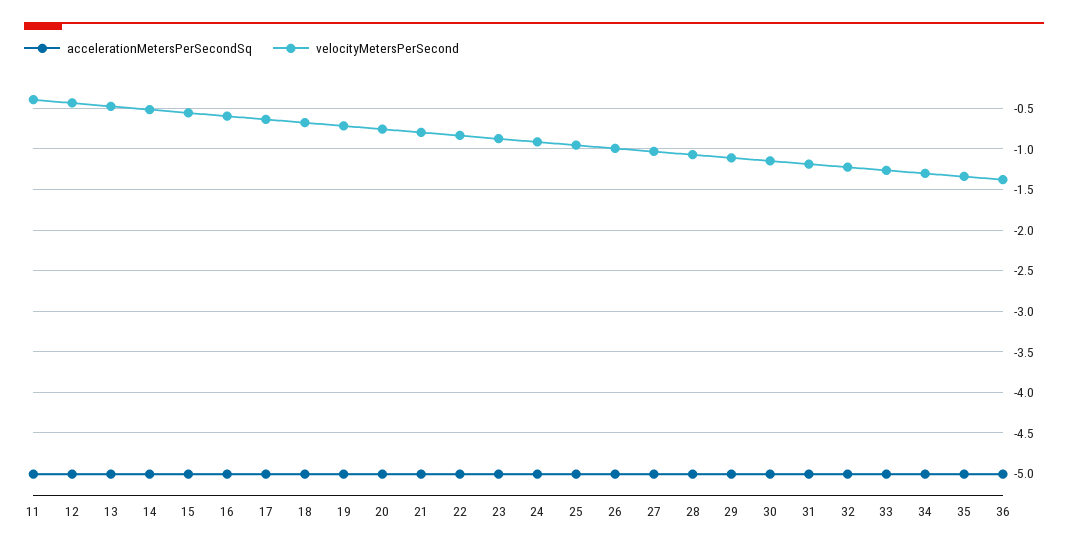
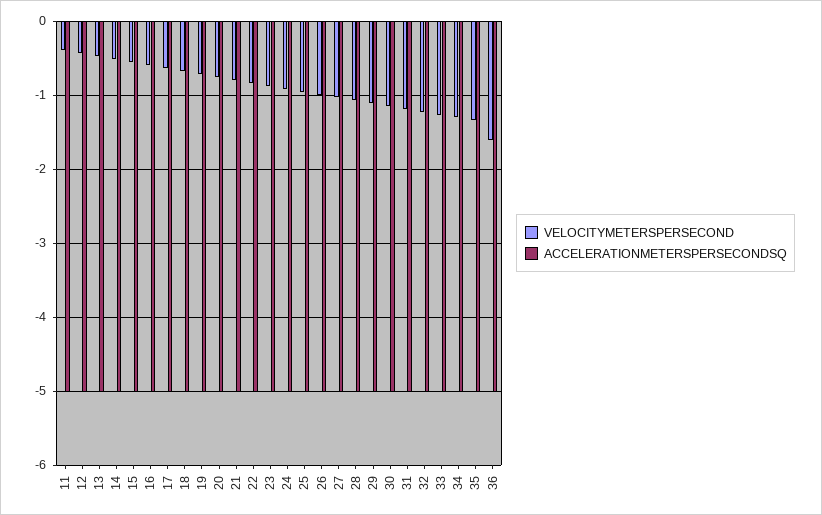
velocityMetersPerSecond, 36: -1.4 -> -1.6

